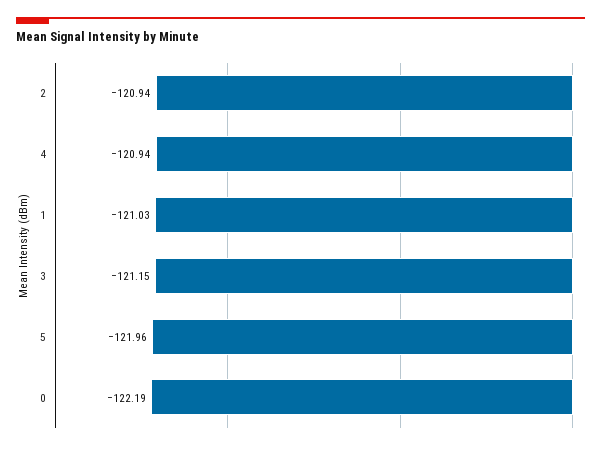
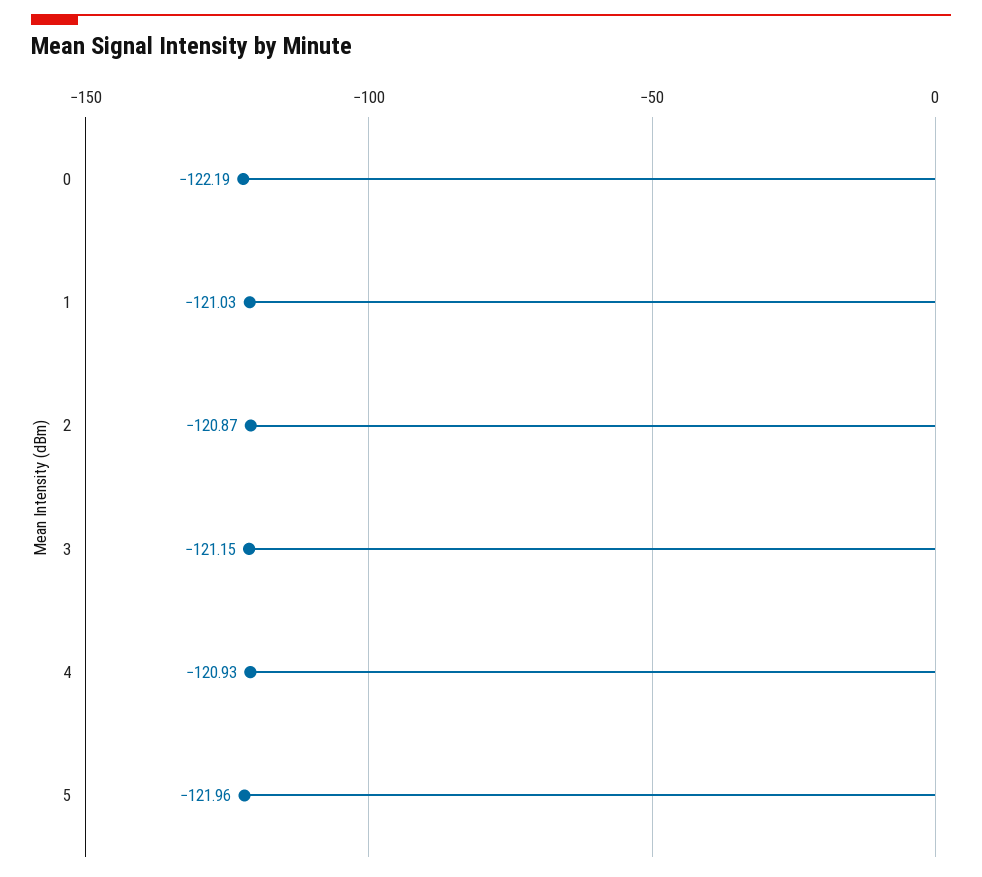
2: -120.94 -> -120.87
4: -120.94 -> -120.93

